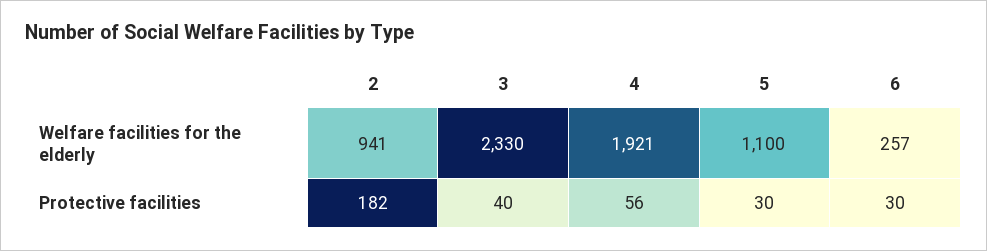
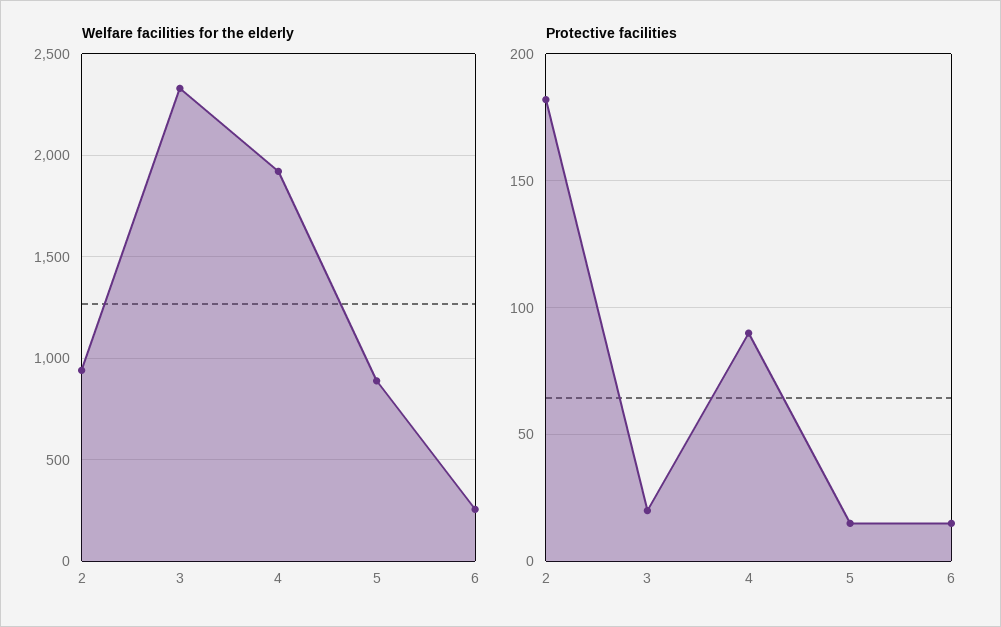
Welfare facilities for the elderly, 5: 1100 -> 900
Protective facilities, 3: 40 -> 20
Protective facilities, 4: 56 -> 90
Protective facilities, 5: 30 -> 15
Protective facilities, 6: 30 -> 15

